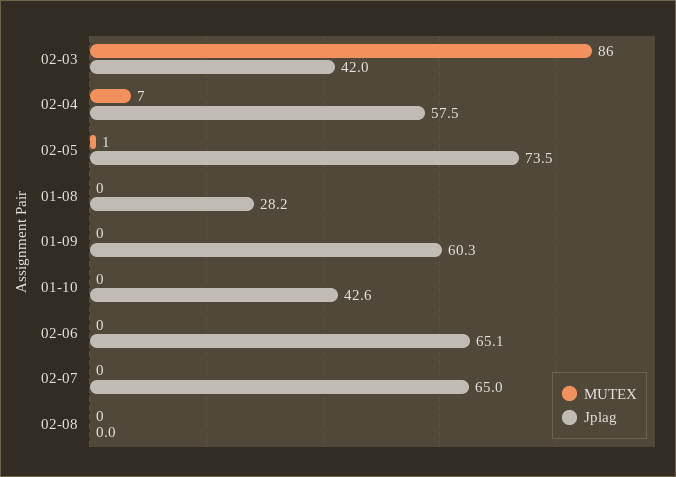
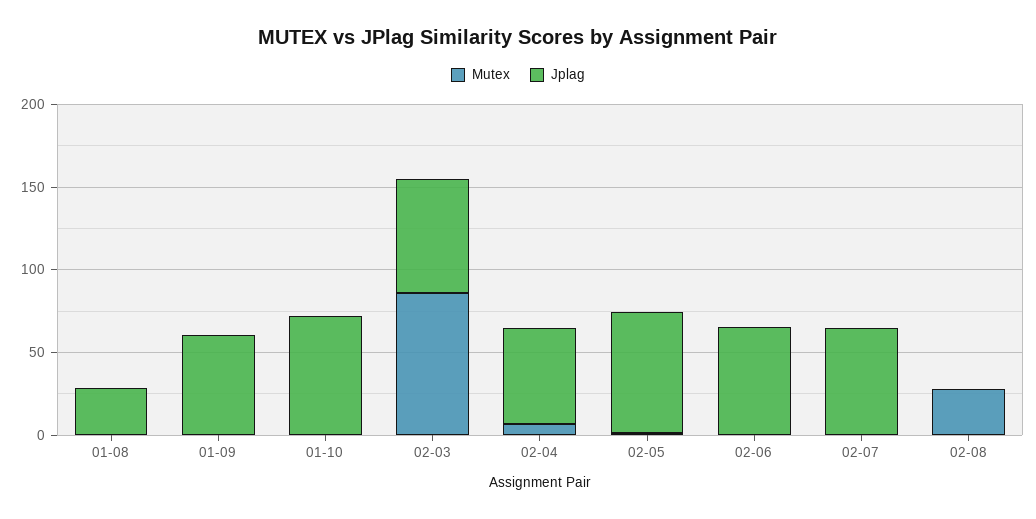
Jplag, 02-03: 42 -> 70
Jplag, 01-10: 42.6 -> 70
MUTEX, 02-08: 0 -> 30

